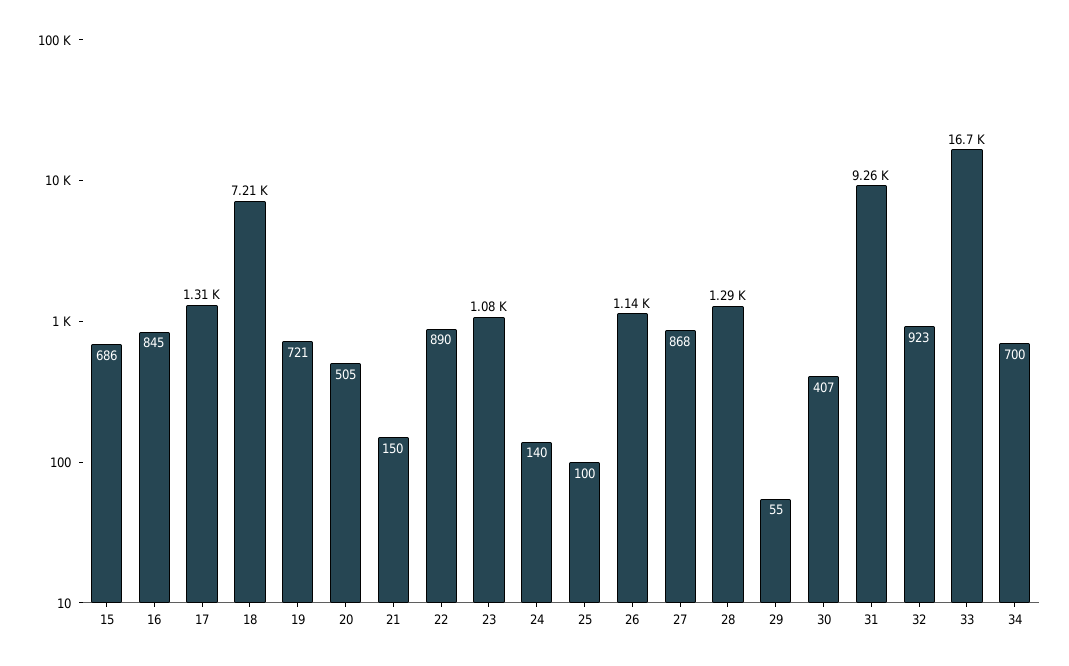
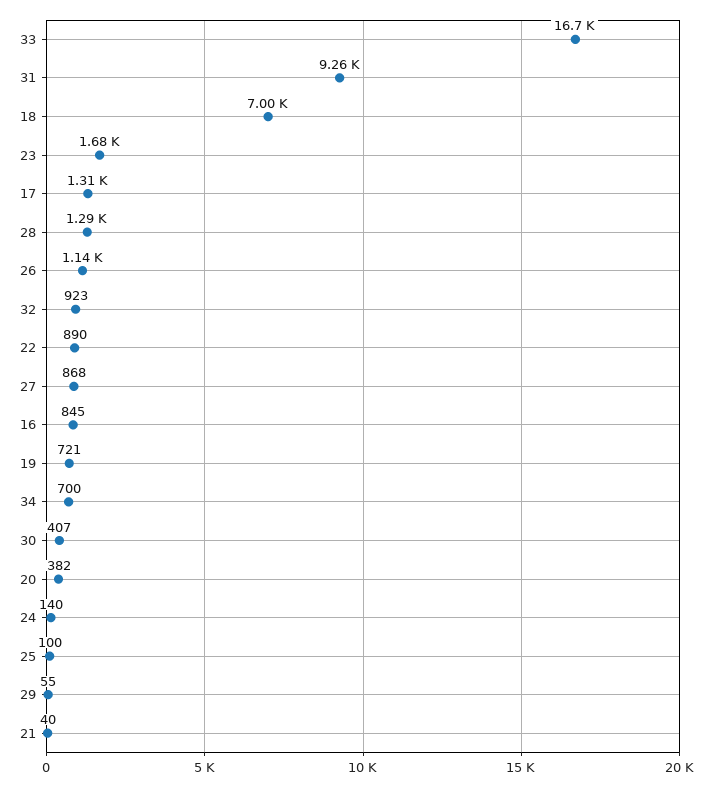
15: 686 -> none
18: 7210 -> 7000
20: 505 -> 382
21: 150 -> 40
23: 1080 -> 1680

